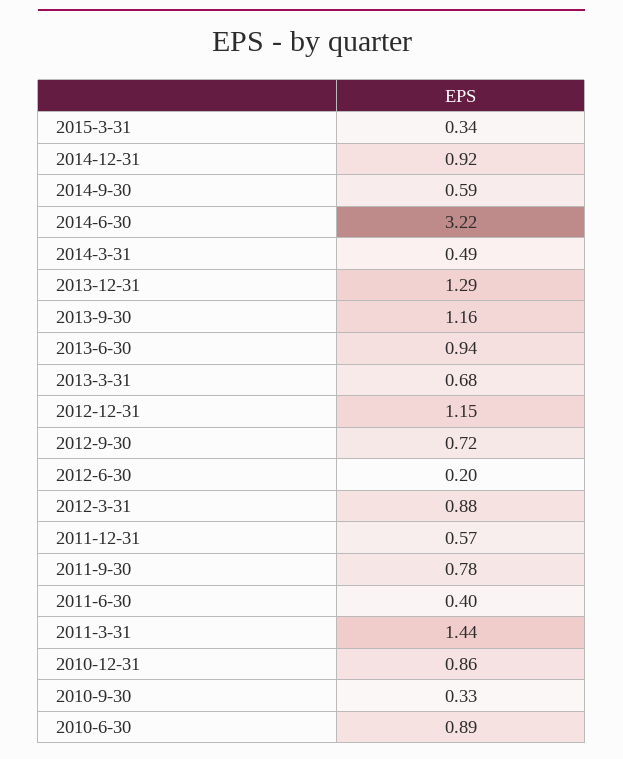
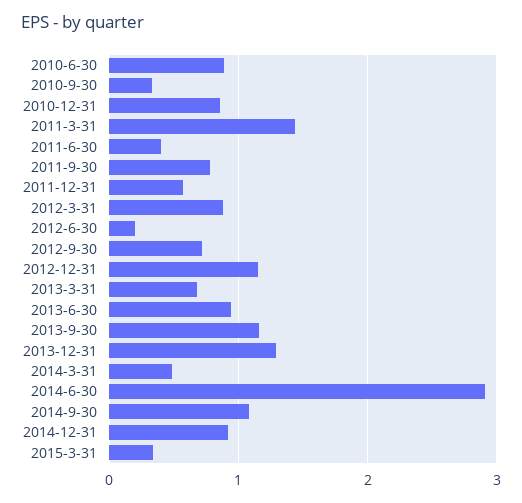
2014-9-30: 0.59 -> 1.1
2014-6-30: 3.22 -> 2.9

